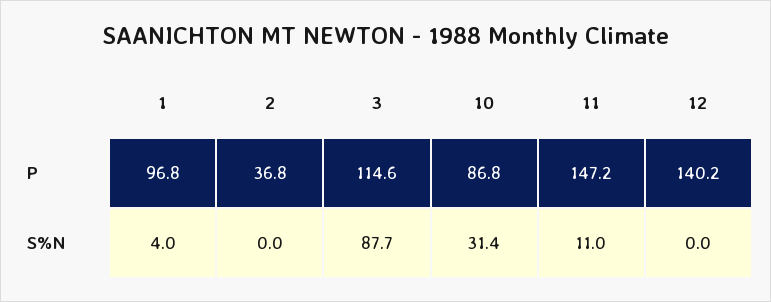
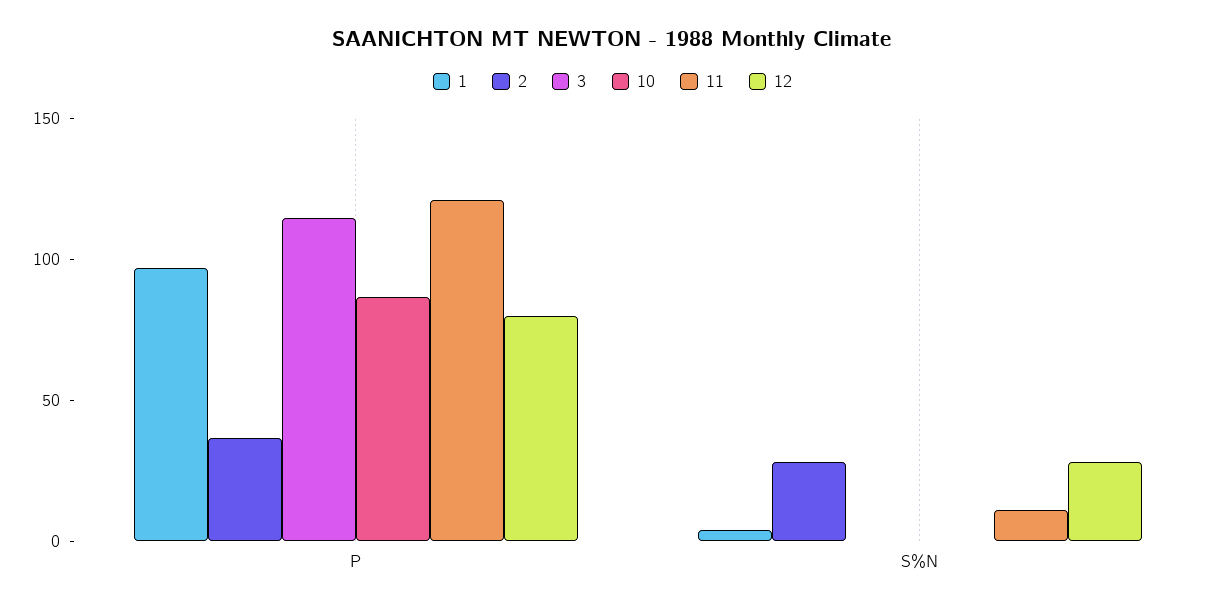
11, P: 147.2 -> 120
12, P: 140.2 -> 80
2, S%N: 0 -> 30
3, S%N: 87.7 -> 0
10, S%N: 31.4 -> 0
12, S%N: 0 -> 30

